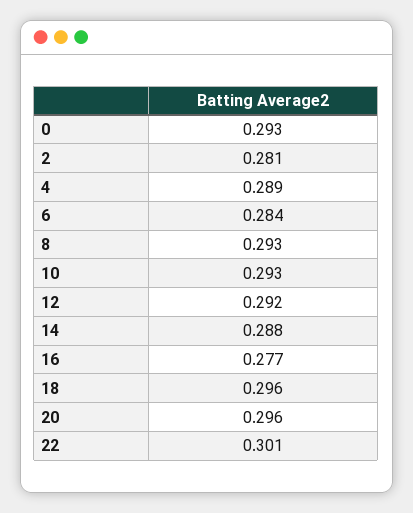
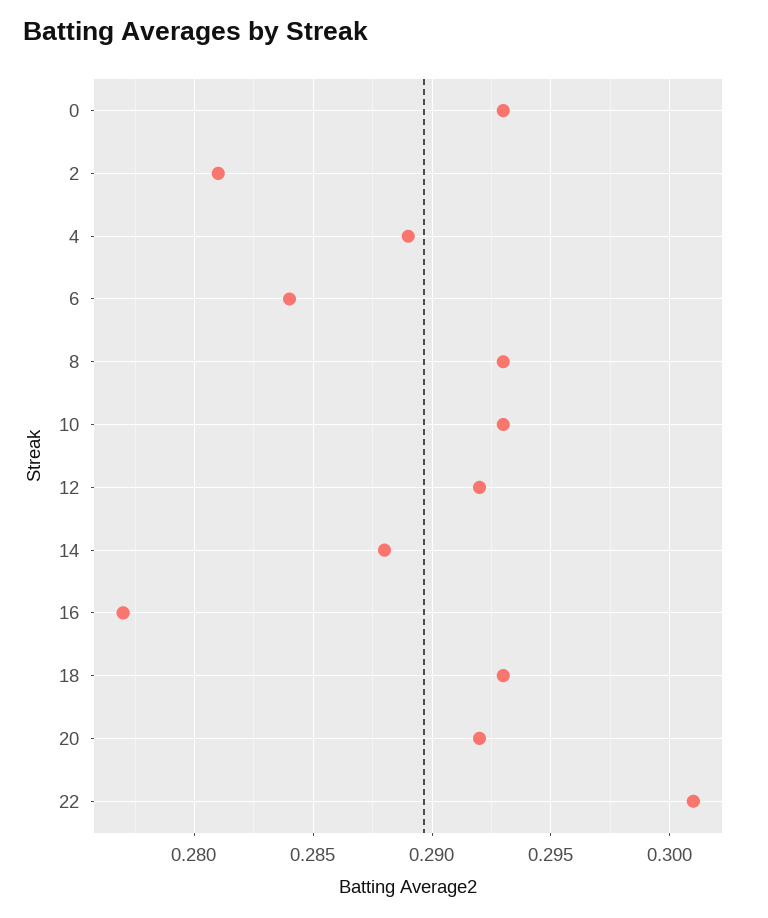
18: 0.296 -> 0.293
20: 0.296 -> 0.292

